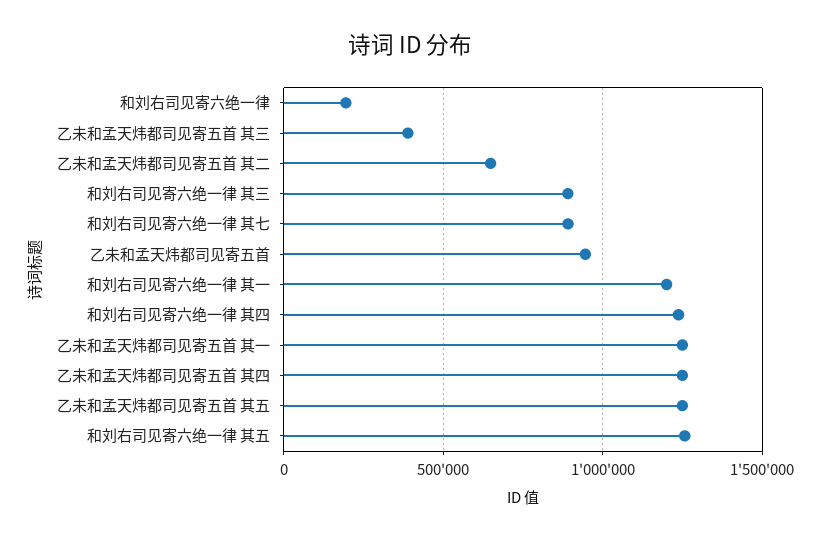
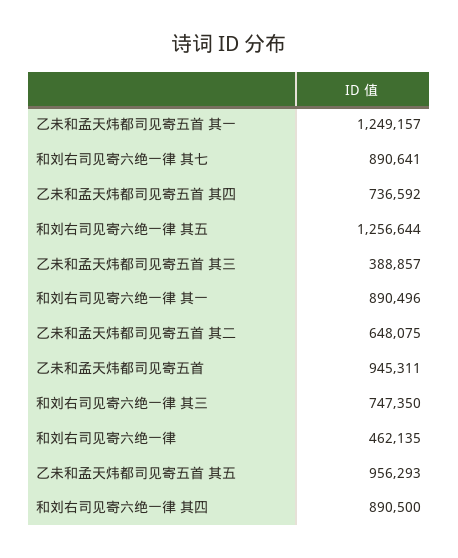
和刘右司见寄六绝一律: 200000 -> 462135
和刘右司见寄六绝一律 其三: 900000 -> 747350
和刘右司见寄六绝一律 其一: 1200000 -> 890496
和刘右司见寄六绝一律 其四: 1250000 -> 890500
乙未和孟天炜都司见寄五首 其四: 1250000 -> 736592
乙未和孟天炜都司见寄五首 其五: 1250000 -> 956293

